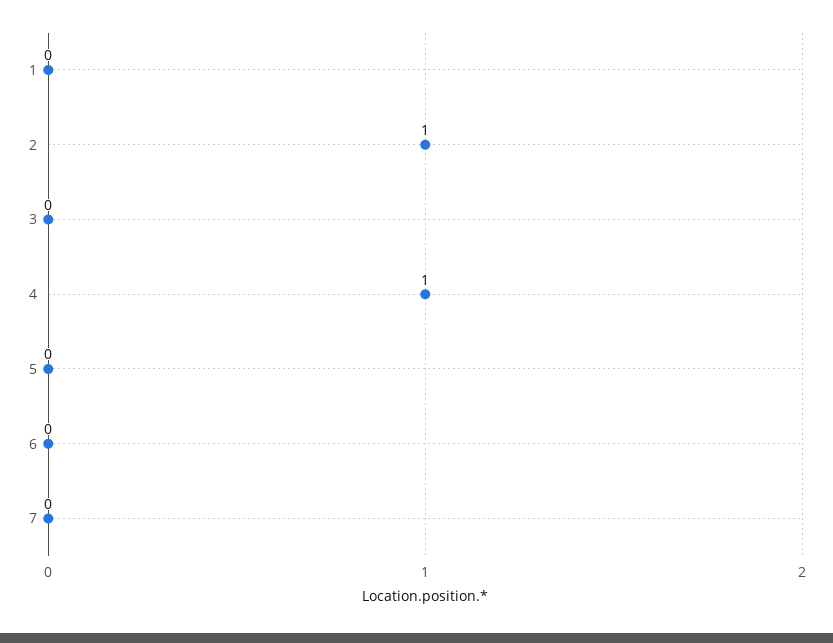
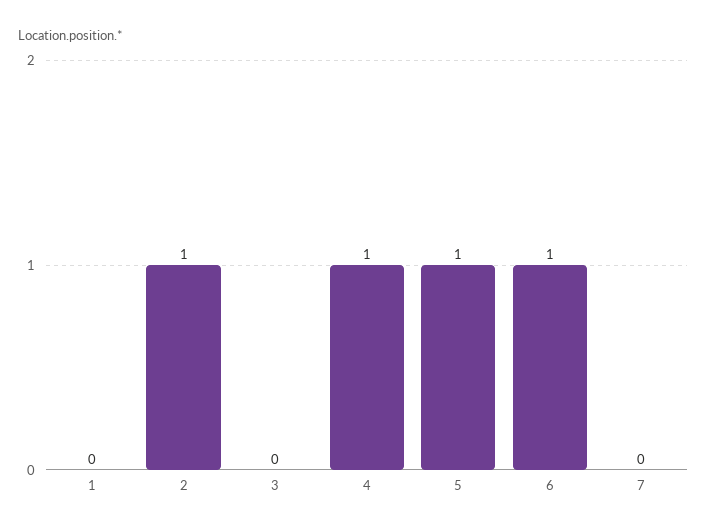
5: 0 -> 1
6: 0 -> 1

